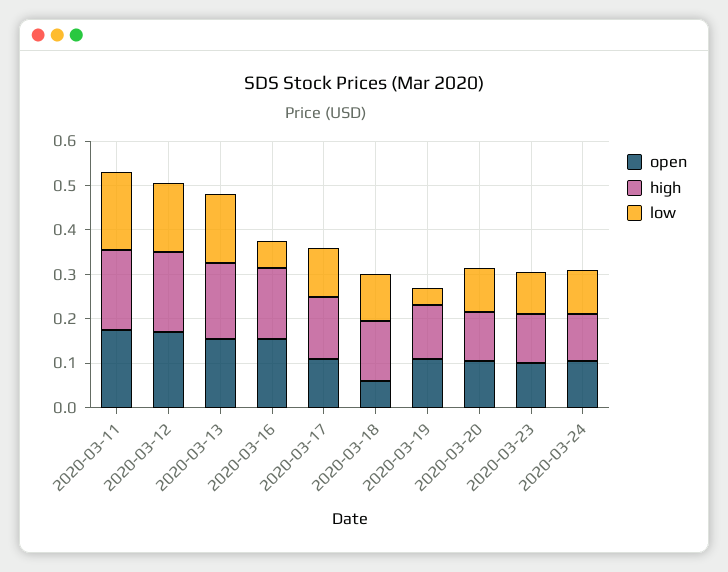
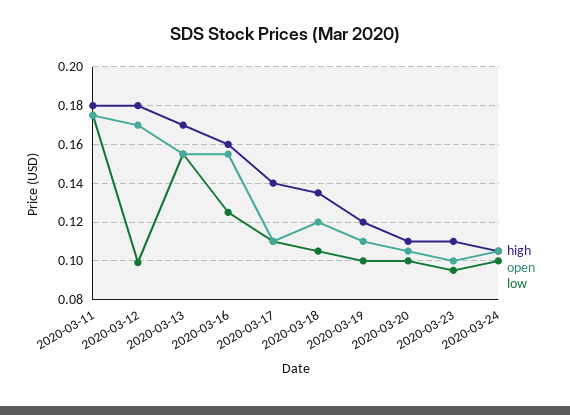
low, 2020-03-12: 0.16 -> 0.1
low, 2020-03-16: 0.06 -> 0.125
open, 2020-03-18: 0.06 -> 0.12
low, 2020-03-19: 0.04 -> 0.1

